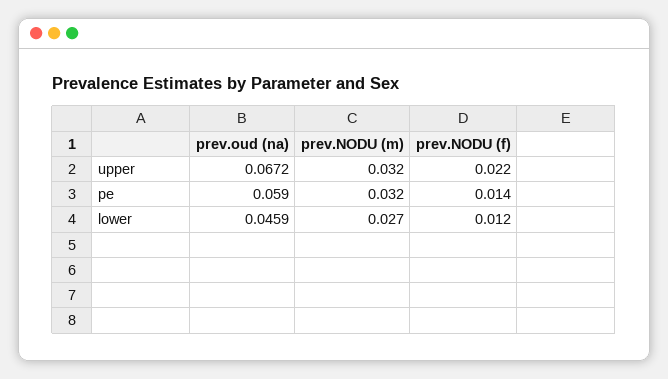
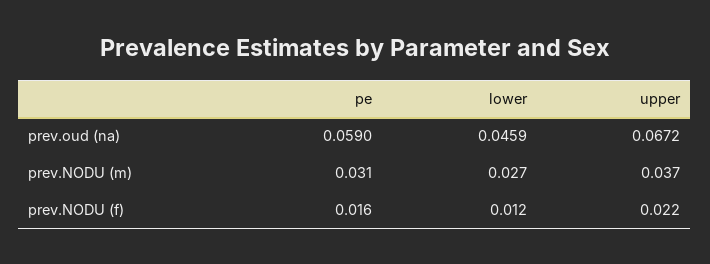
prev.NODU (m), upper: 0.032 -> 0.037
prev.NODU (m), pe: 0.032 -> 0.031
prev.NODU (f), pe: 0.014 -> 0.016

